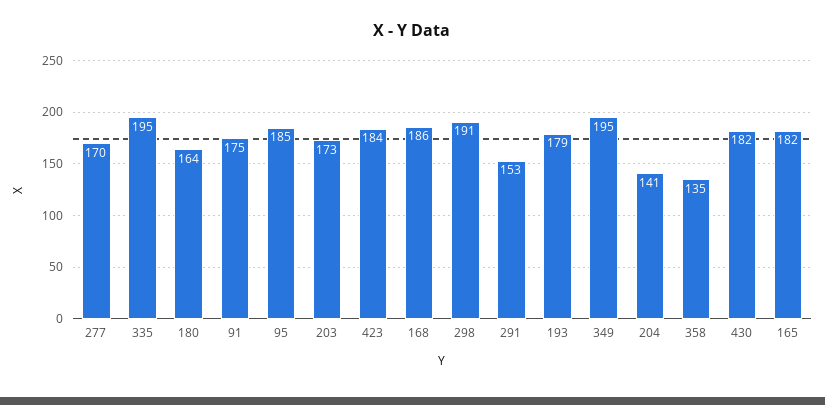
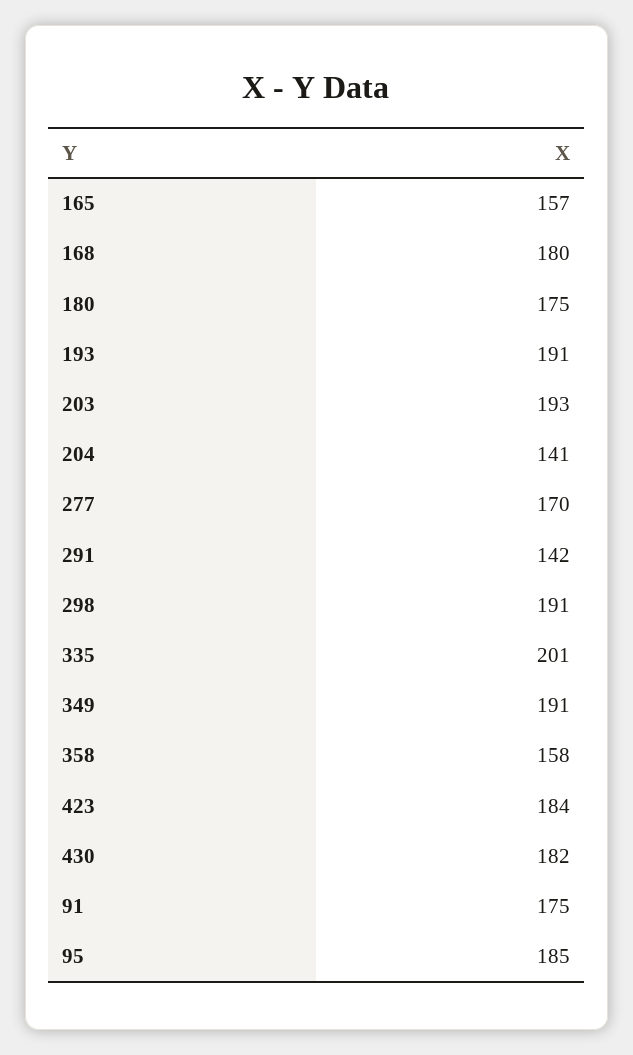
335: 195 -> 201
180: 164 -> 175
203: 173 -> 193
168: 186 -> 180
291: 153 -> 142
193: 179 -> 191
349: 195 -> 191
358: 135 -> 158
165: 182 -> 157

